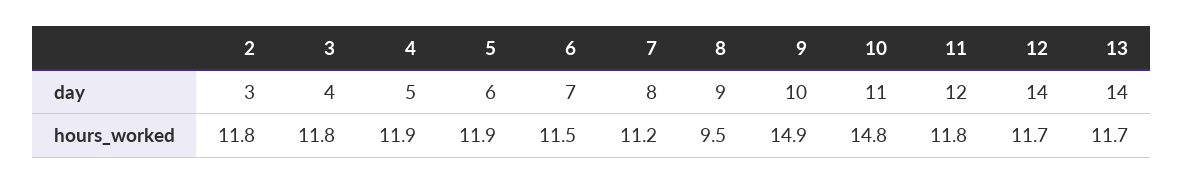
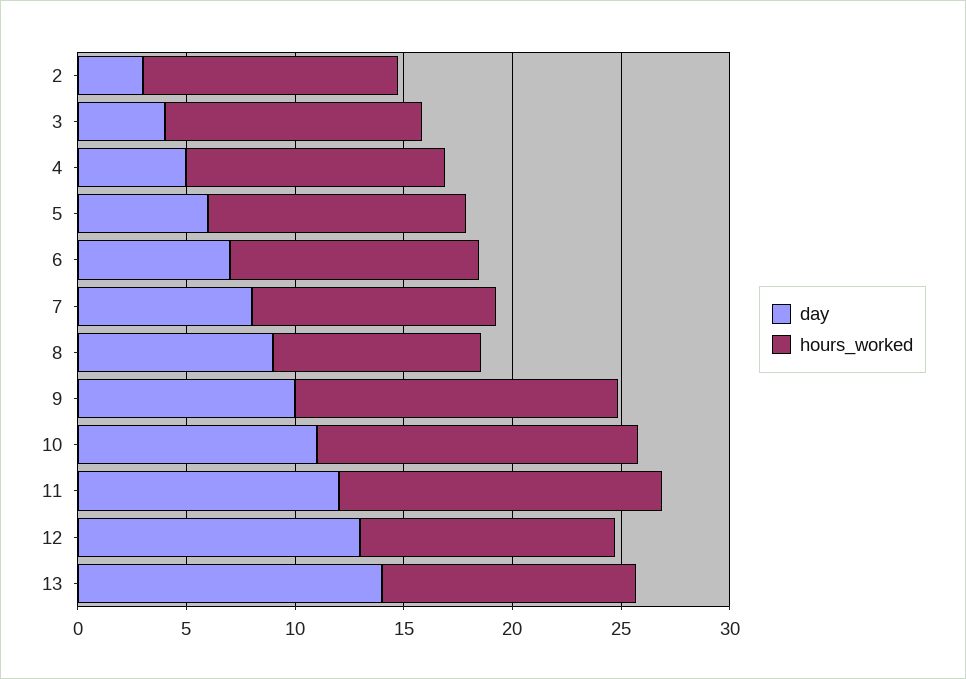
day, 12: 14 -> 13
hours_worked, 11: 11.8 -> 15

